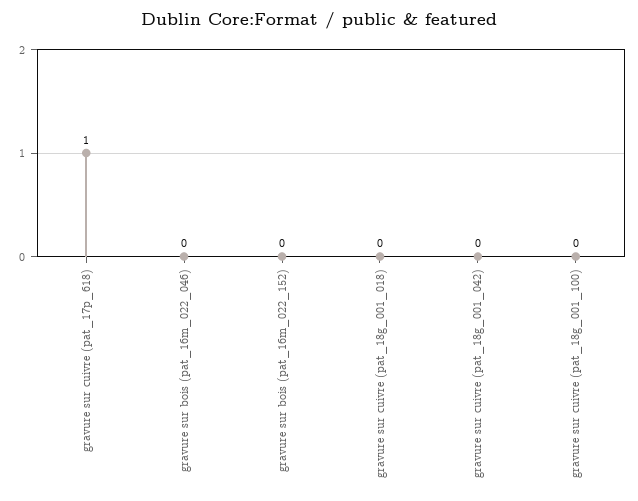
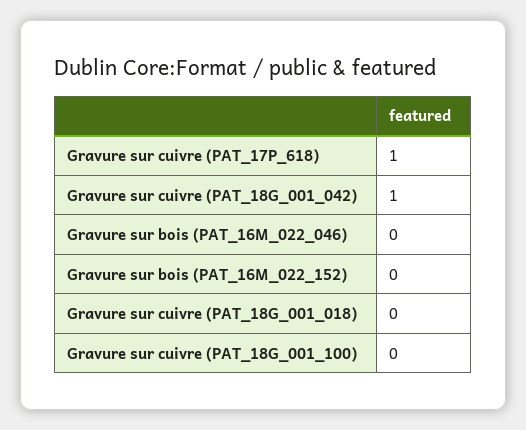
gravure sur cuivre (pat_18g_001_042): 0 -> 1

